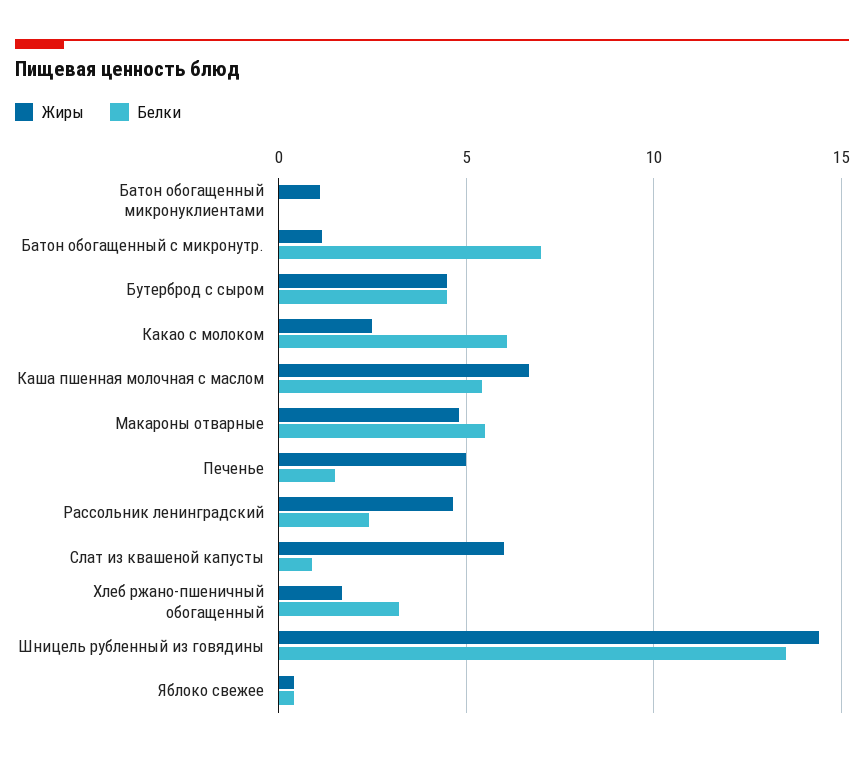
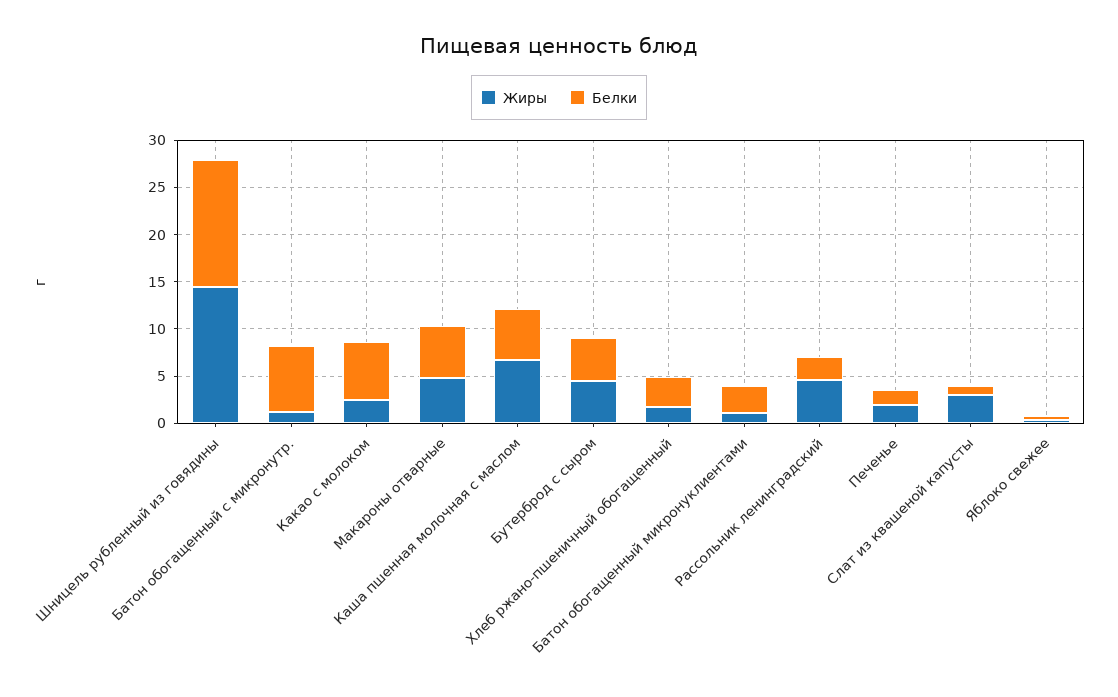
Белки, Батон обогащенный микронуклиентами: 0 -> 3
Жиры, Печенье: 5 -> 2
Жиры, Слат из квашеной капусты: 6 -> 3

